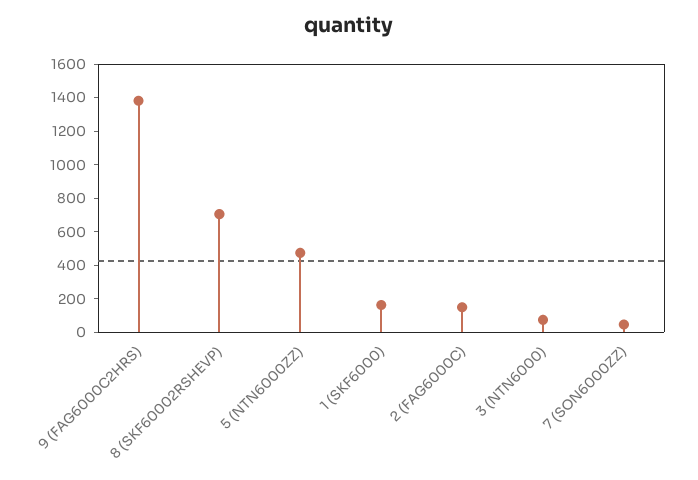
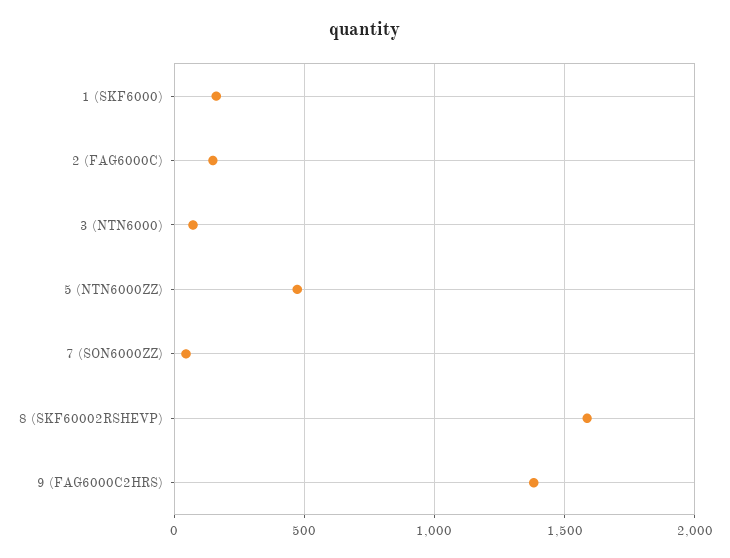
8 (SKF60002RSHEVP): 700 -> 1600

